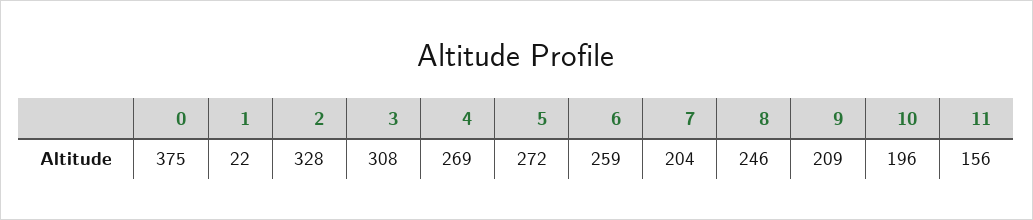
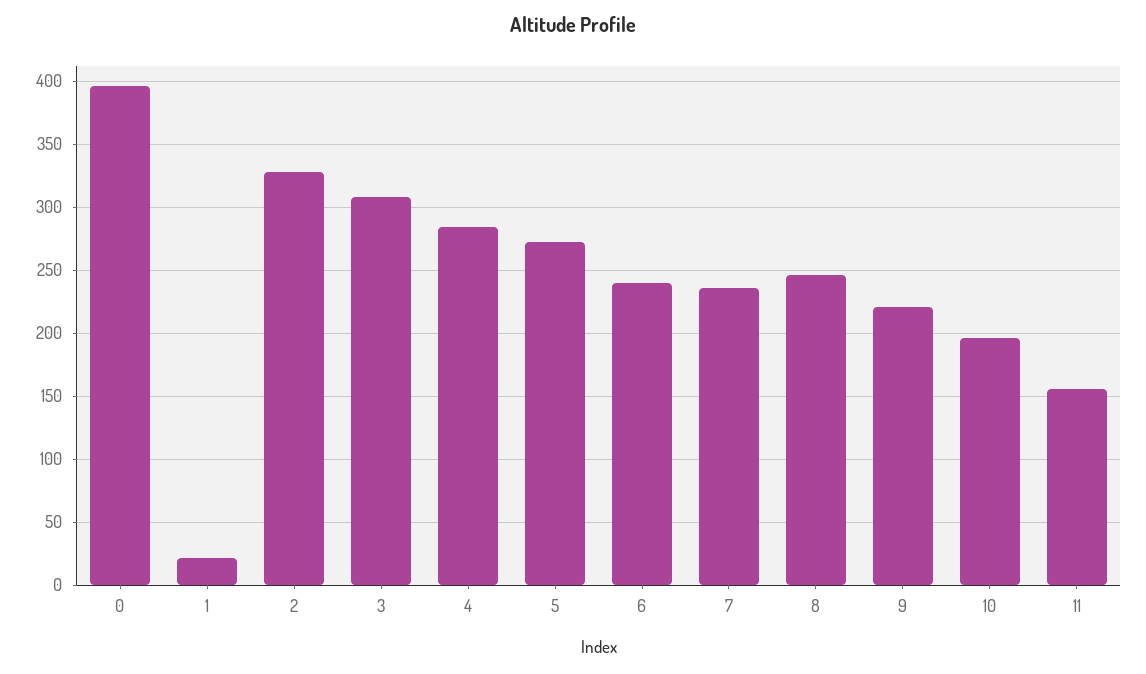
0: 375 -> 395
4: 269 -> 285
6: 259 -> 240
7: 204 -> 235
9: 209 -> 220

